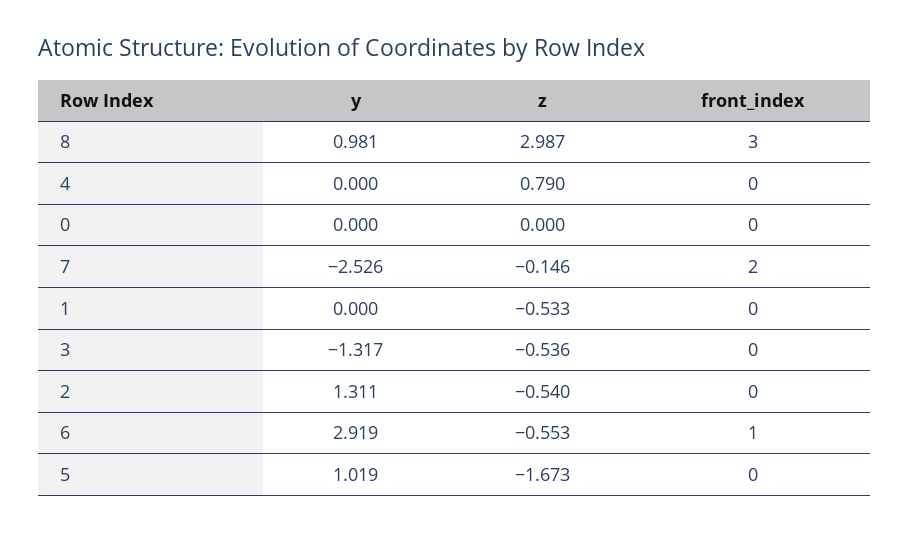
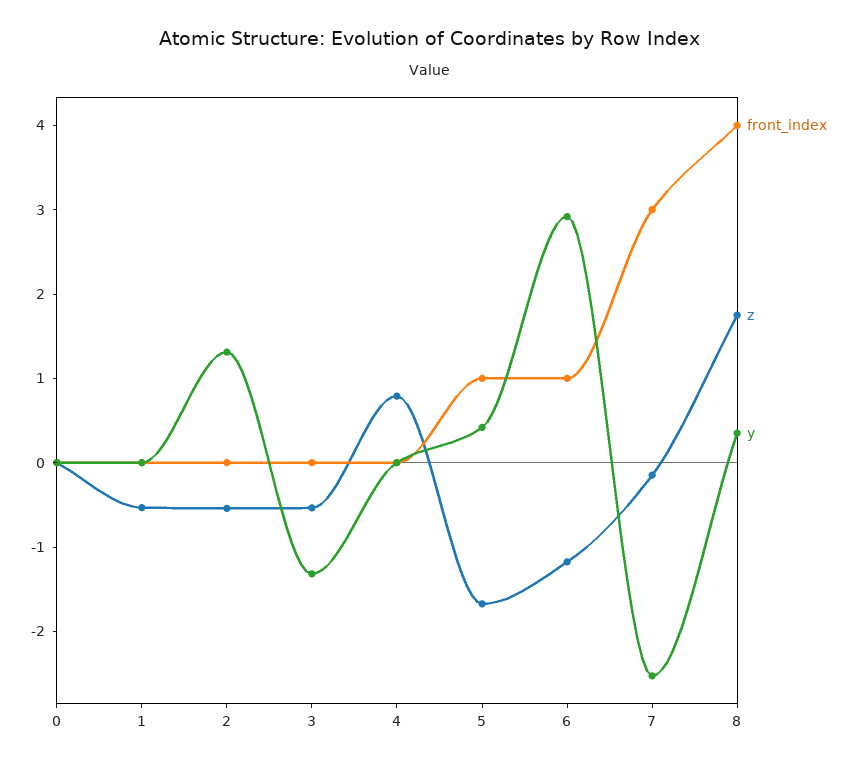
y, 8: 0.981 -> 0.4
z, 8: 2.987 -> 1.8
front_index, 8: 3 -> 4
front_index, 7: 2 -> 3
z, 6: -0.553 -> -1.2
y, 5: 1.019 -> 0.4
front_index, 5: 0 -> 1

